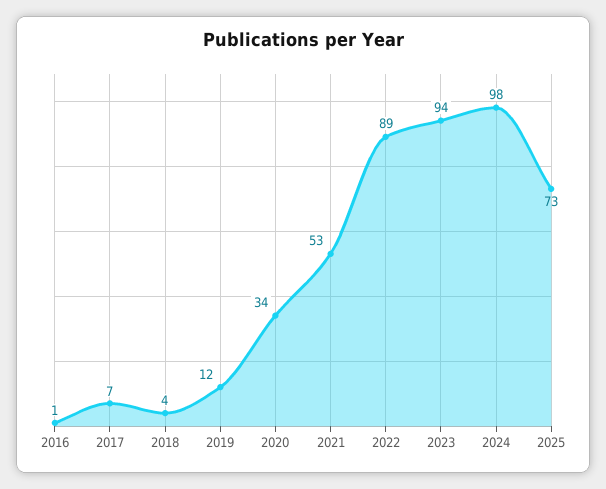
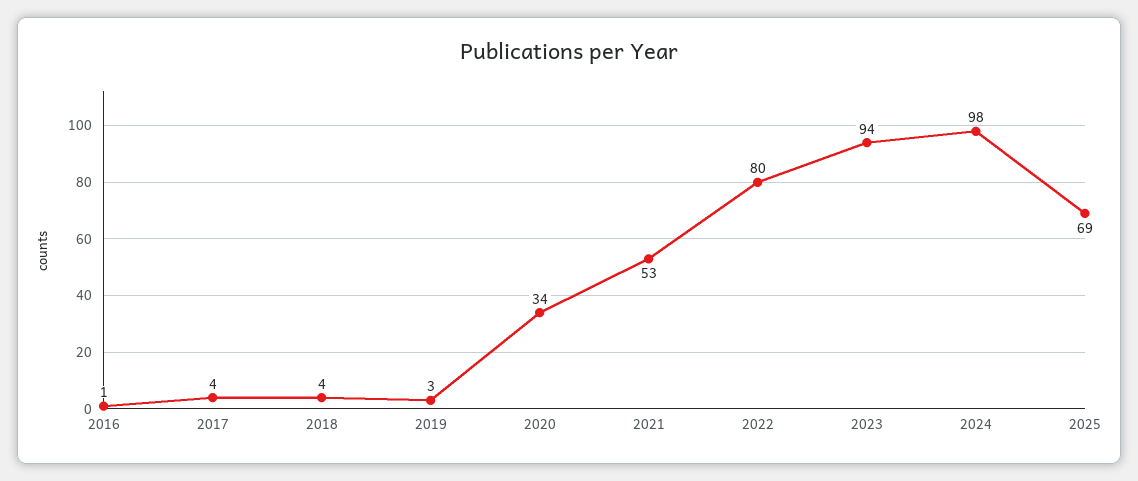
2017: 7 -> 4
2019: 12 -> 3
2022: 89 -> 80
2025: 73 -> 69

